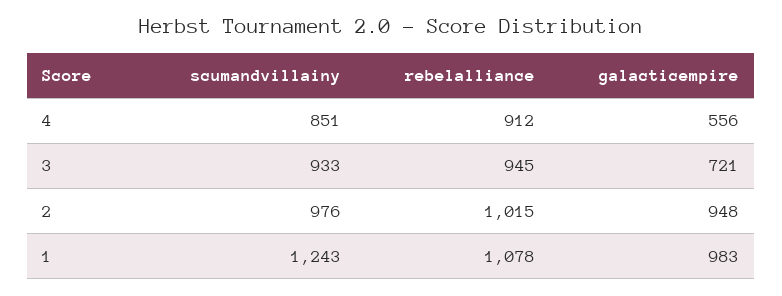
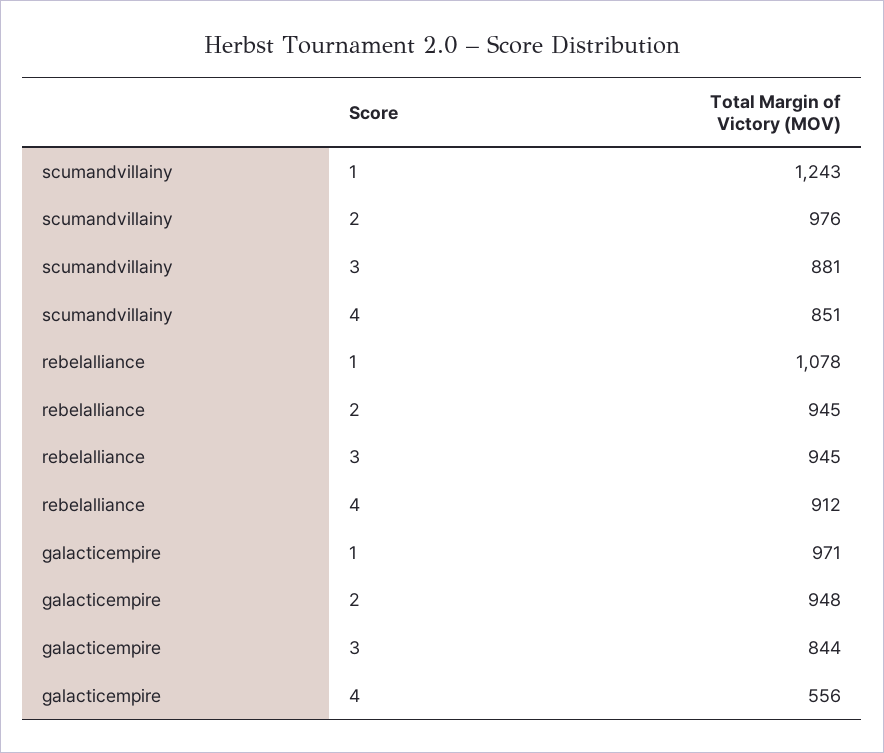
scumandvillainy, 3: 933 -> 881
galacticempire, 3: 721 -> 844
rebelalliance, 2: 1015 -> 945
galacticempire, 1: 983 -> 971

